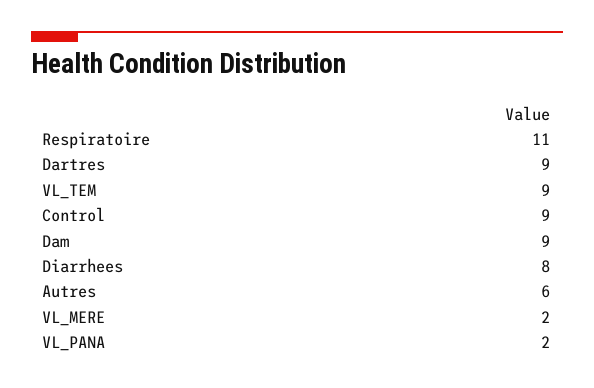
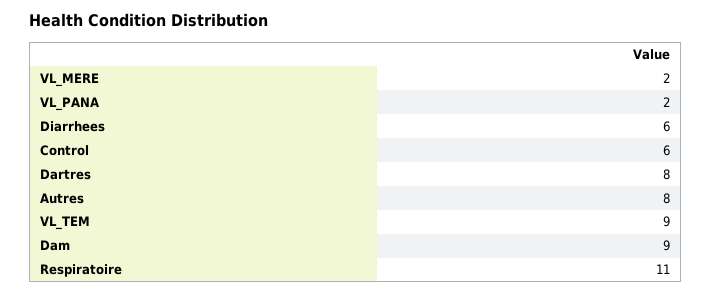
Dartres: 9 -> 8
Control: 9 -> 6
Diarrhees: 8 -> 6
Autres: 6 -> 8

